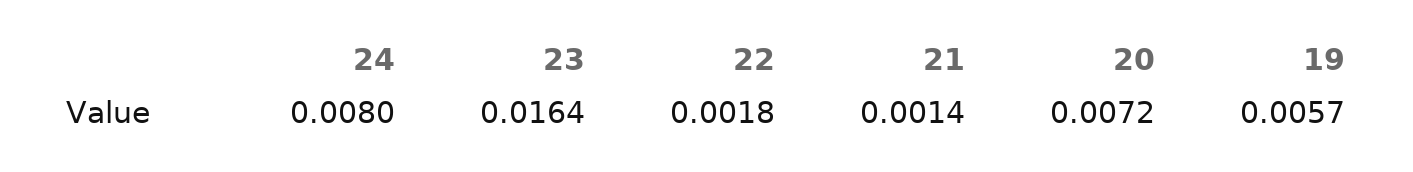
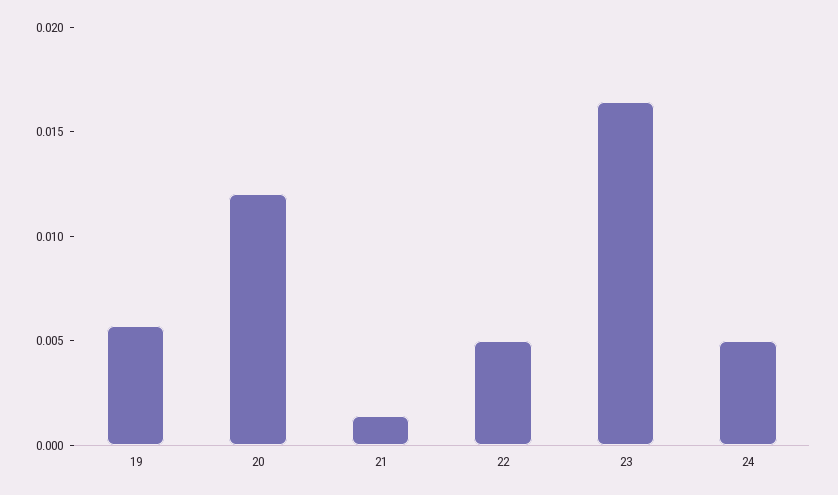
24: 0.008 -> 0.005
22: 0.0018 -> 0.005
20: 0.0072 -> 0.012

